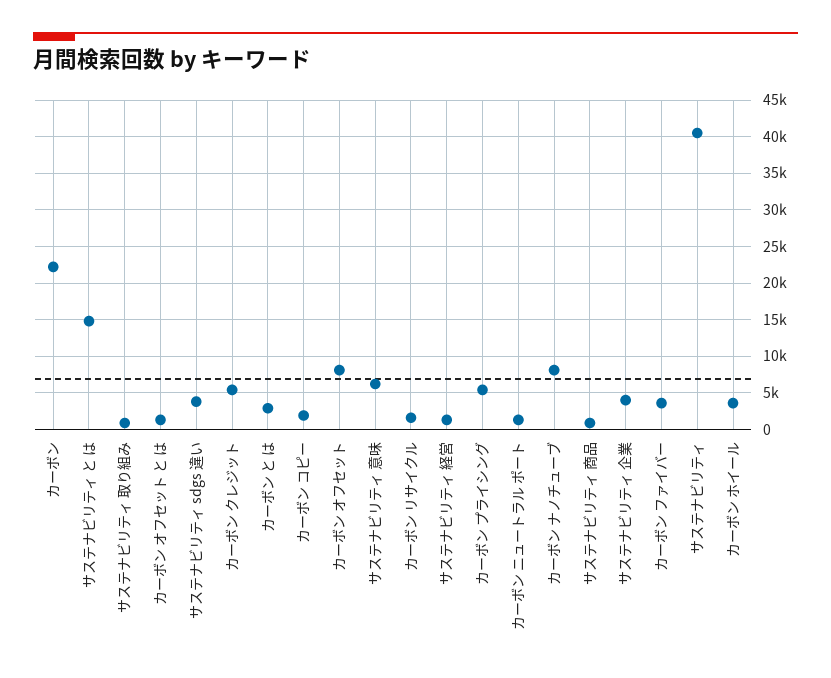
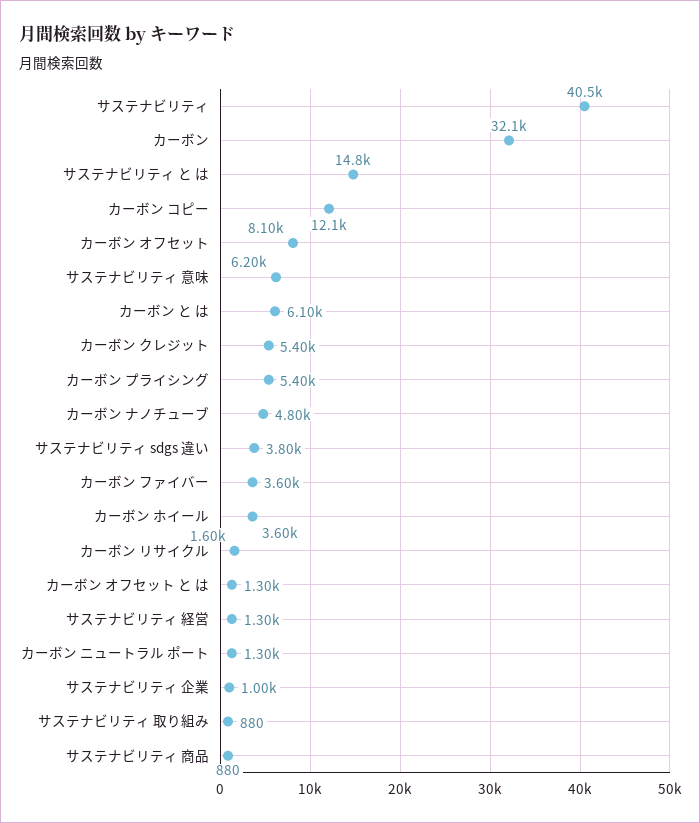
カーボン: 22000 -> 32100
カーボン と は: 3000 -> 6100
カーボン コピー: 2000 -> 12100
カーボン ナノチューブ: 8000 -> 4800
サステナビリティ 企業: 4000 -> 1000

